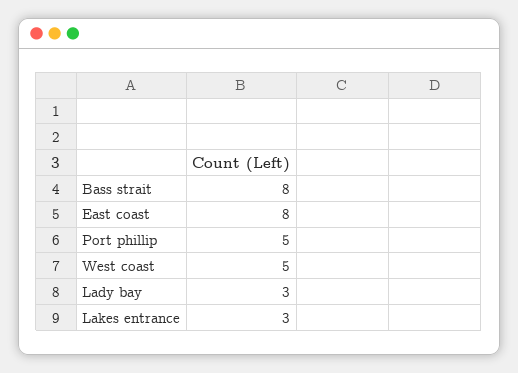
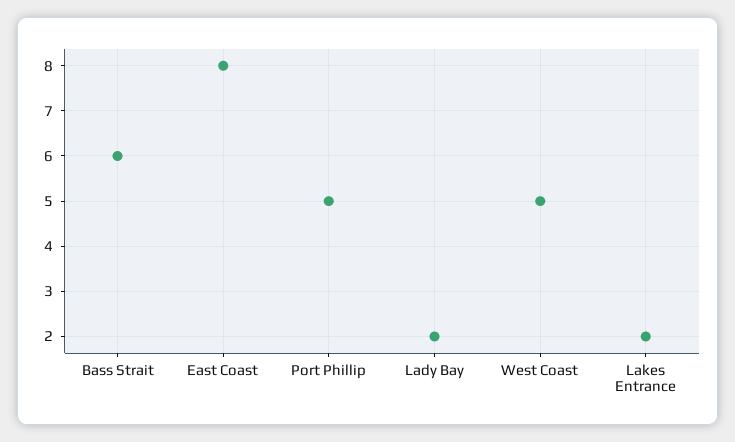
Bass strait: 8 -> 6
Lady bay: 3 -> 2
Lakes entrance: 3 -> 2

